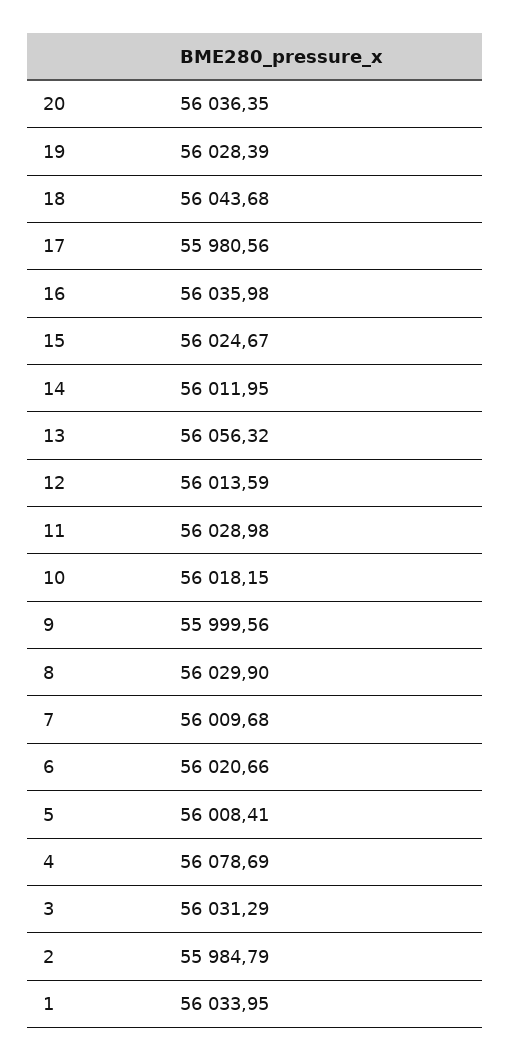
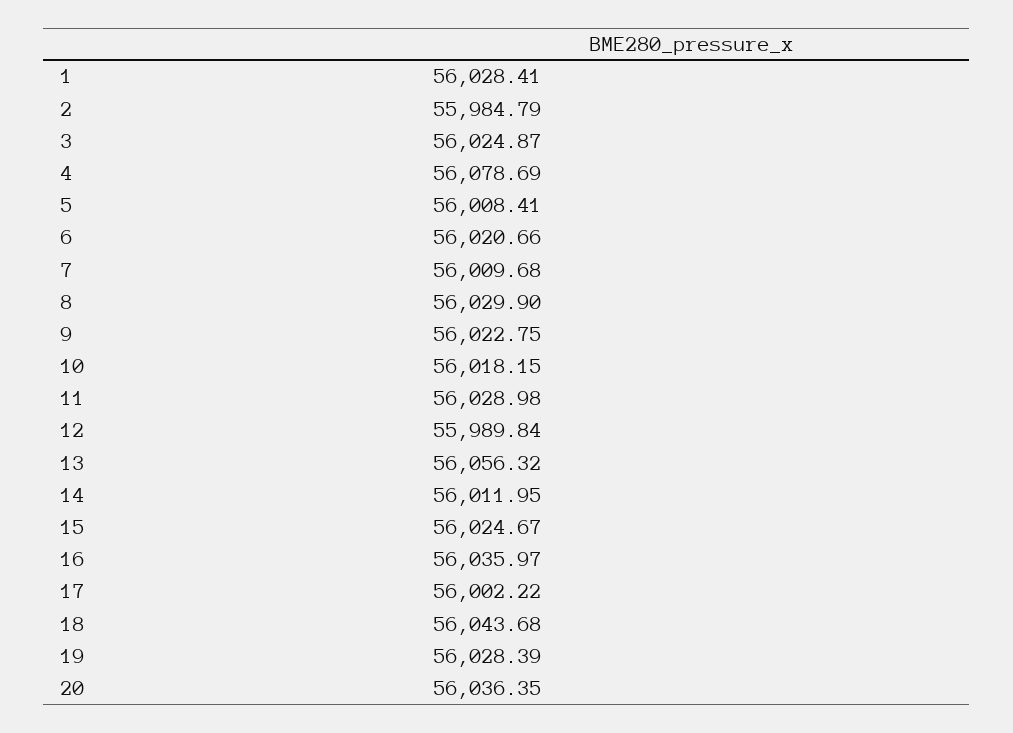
17: 55980.56 -> 56002.22
16: 56035.98 -> 56035.97
12: 56013.59 -> 55989.84
9: 55999.56 -> 56022.75
3: 56031.29 -> 56024.87
1: 56033.95 -> 56028.41

